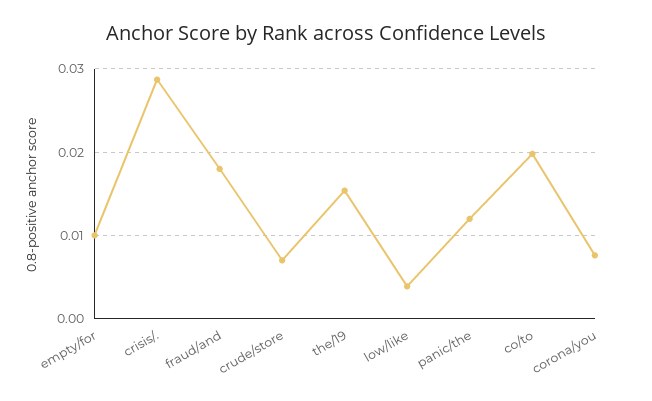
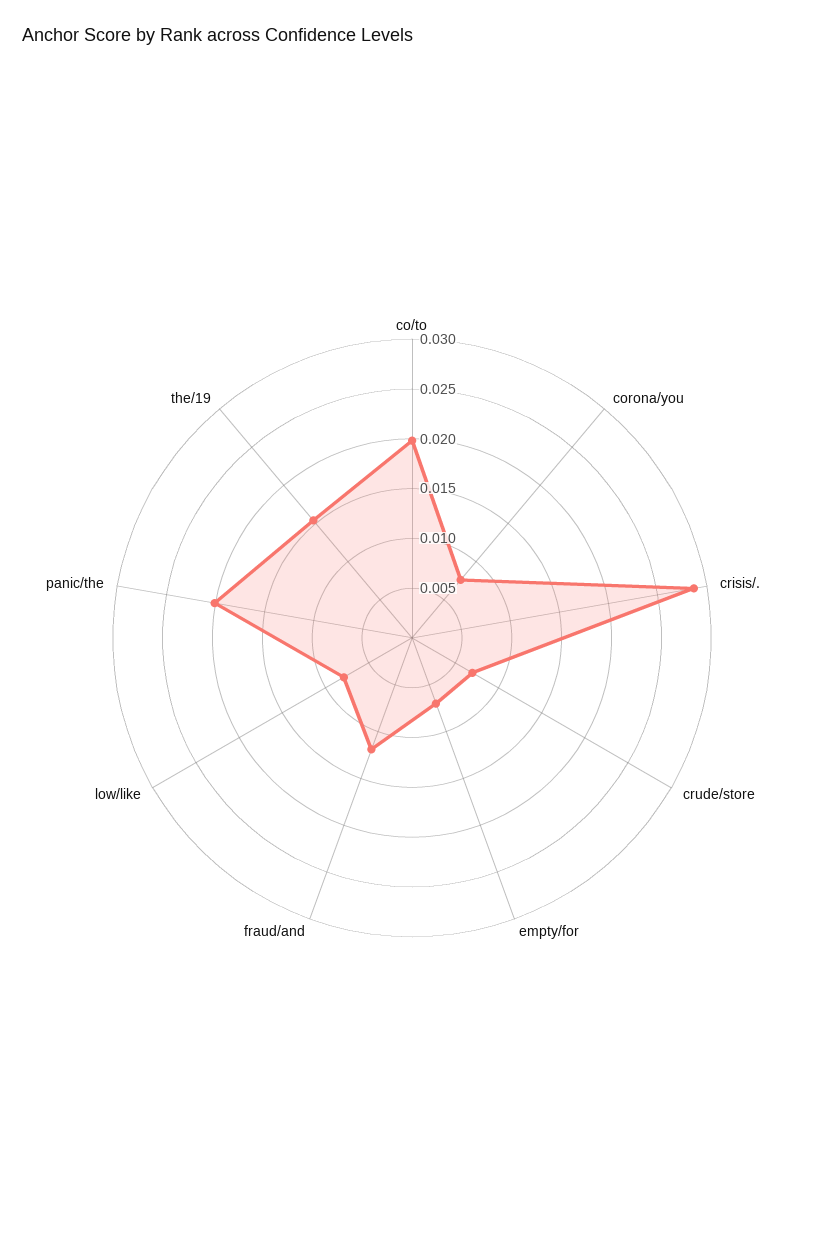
empty/for: 0.01 -> 0.007
fraud/and: 0.018 -> 0.012
low/like: 0.004 -> 0.008
panic/the: 0.012 -> 0.02

